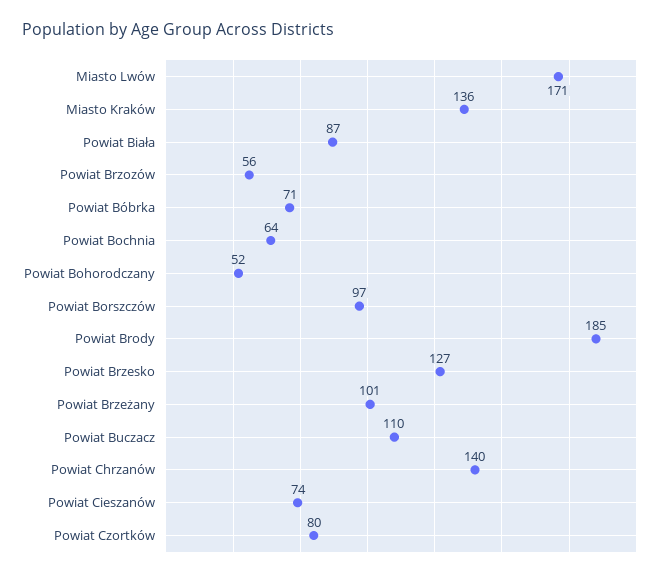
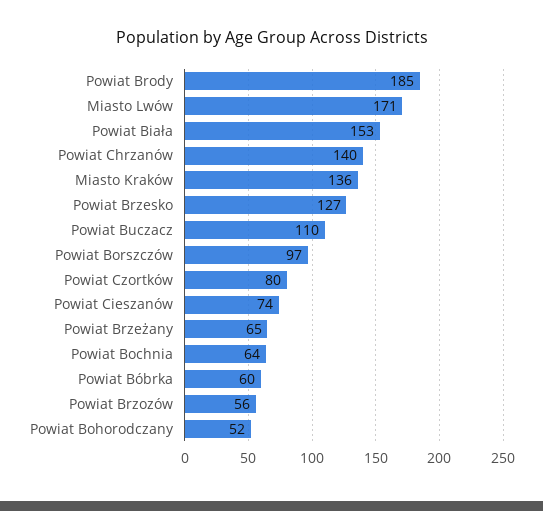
Powiat Biała: 87 -> 153
Powiat Bóbrka: 71 -> 60
Powiat Brzeżany: 101 -> 65

